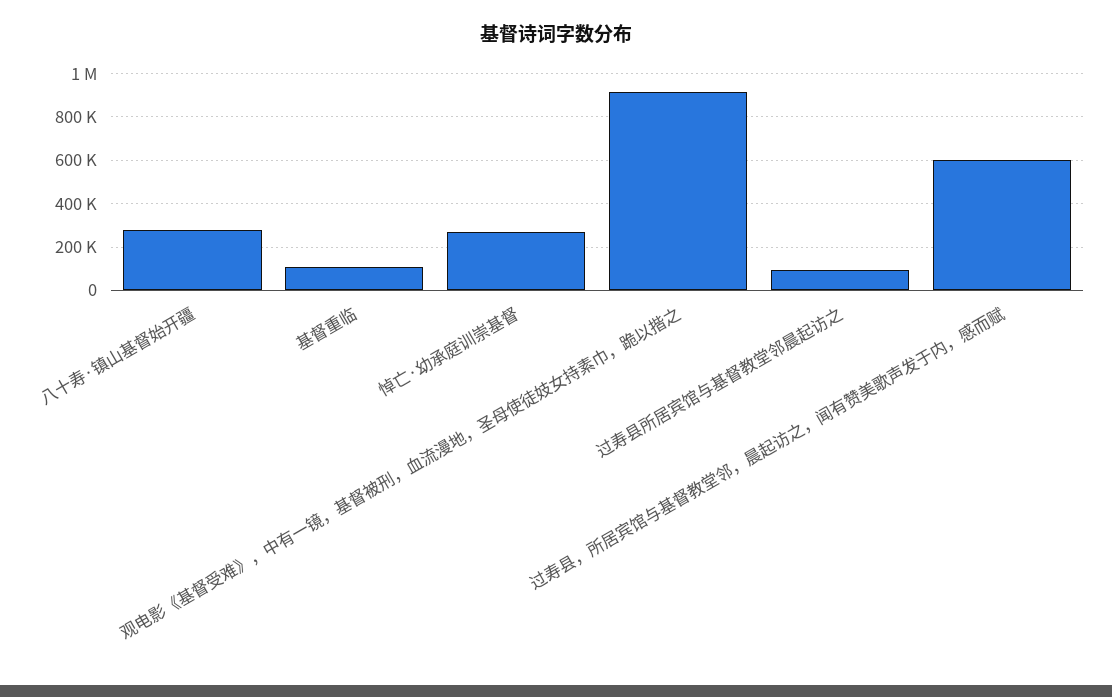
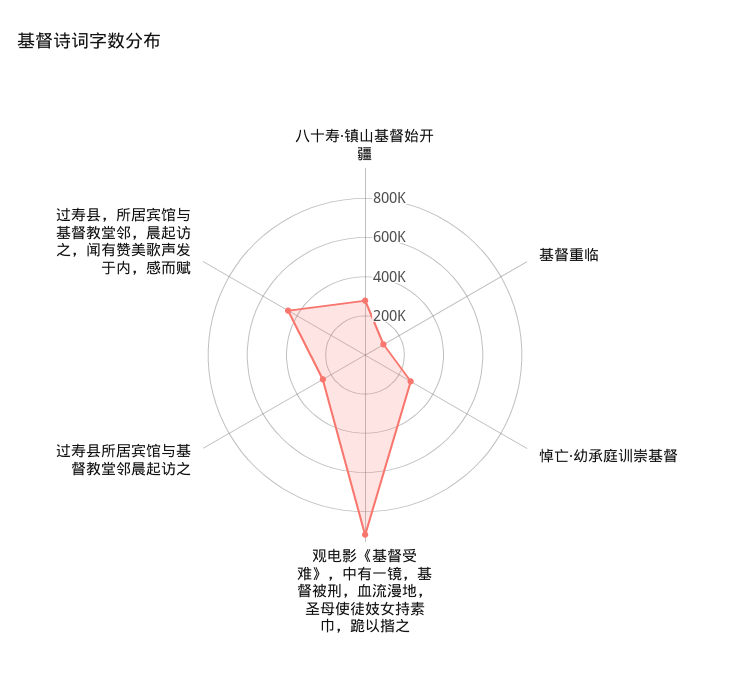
过寿县所居宾馆与基督教堂邻晨起访之: 100000 -> 250000
过寿县，所居宾馆与基督教堂邻，晨起访之，闻有赞美歌声发于内，感而赋: 600000 -> 450000

